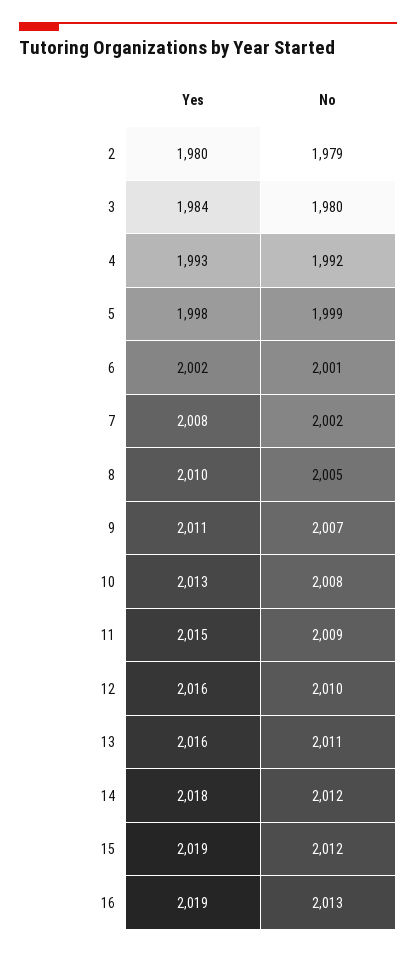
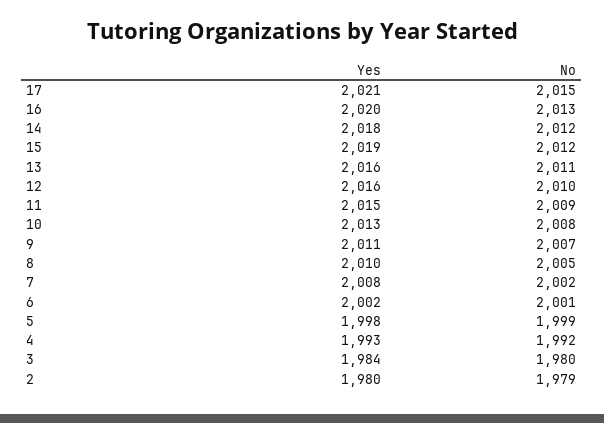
Yes, 16: 2019 -> 2020
Yes, 17: none -> 2021
No, 17: none -> 2015

